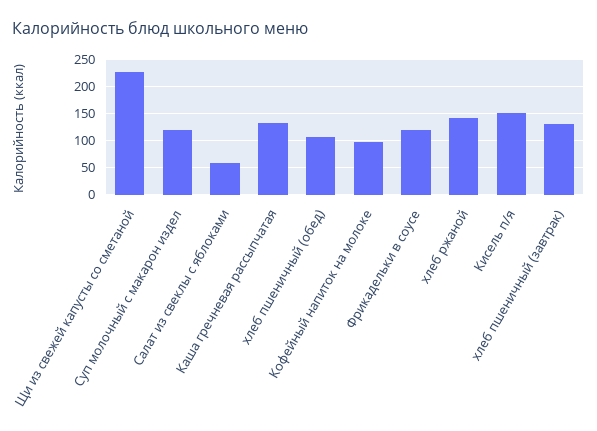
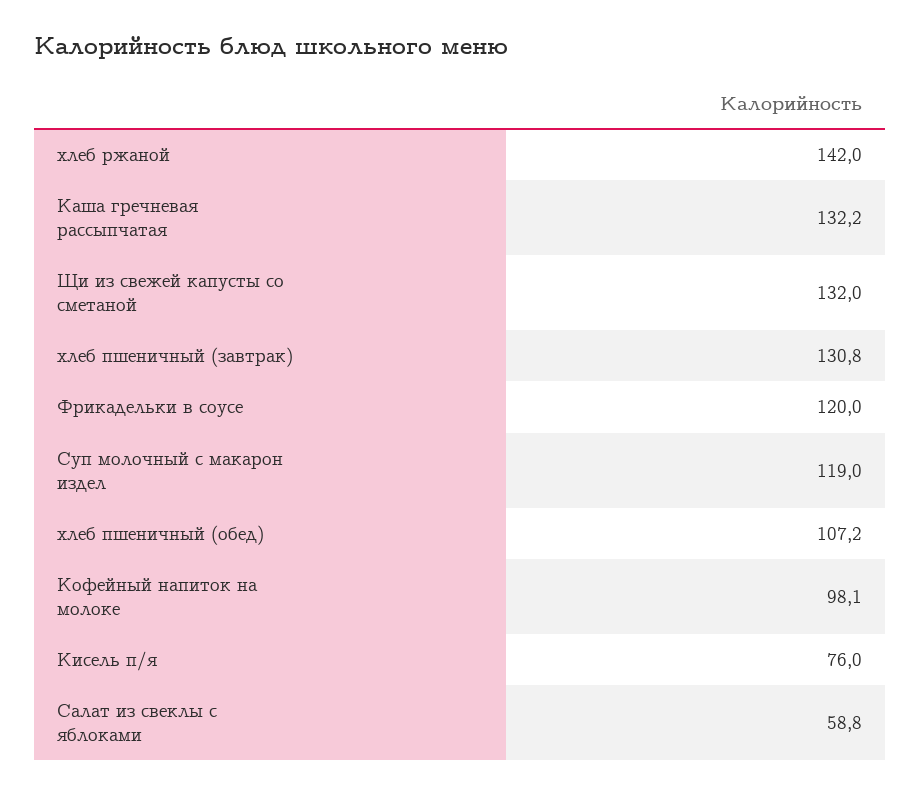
Щи из свежей капусты со сметаной: 225 -> 132
Кисель п/я: 150 -> 76

